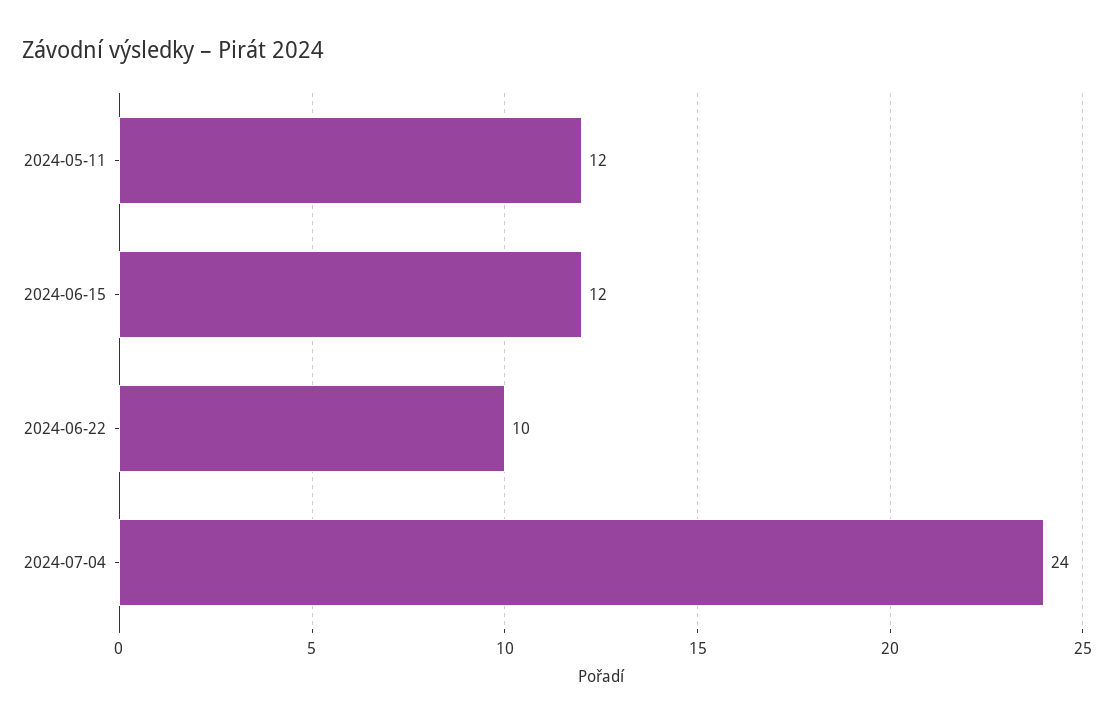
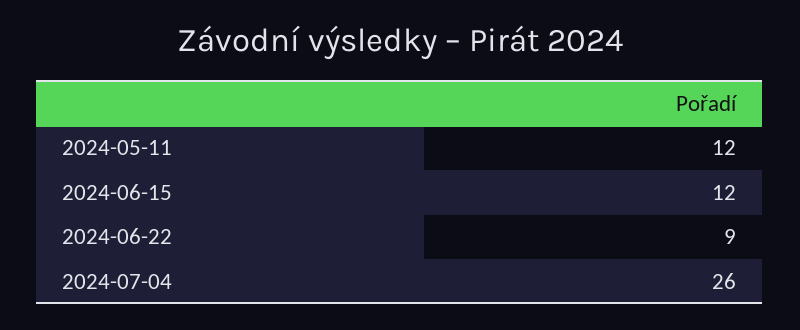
2024-06-22: 10 -> 9
2024-07-04: 24 -> 26

